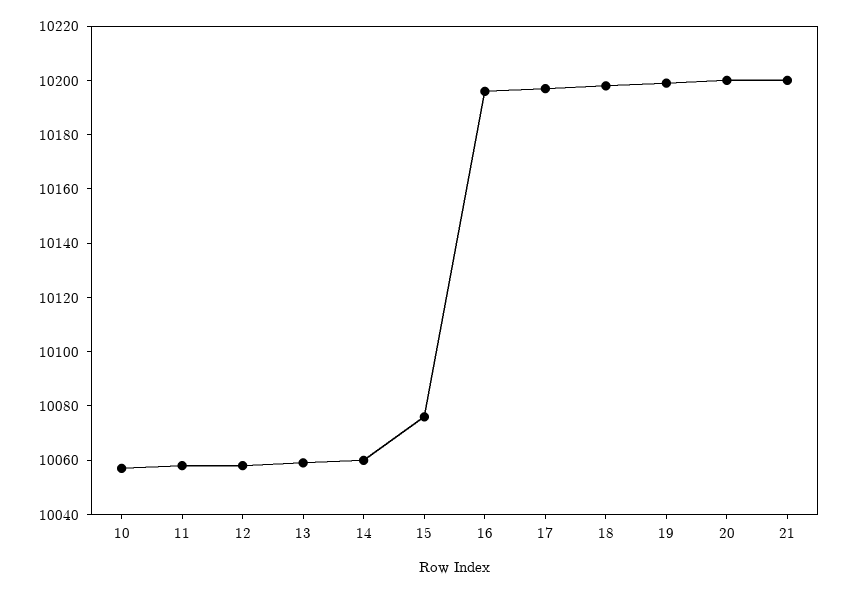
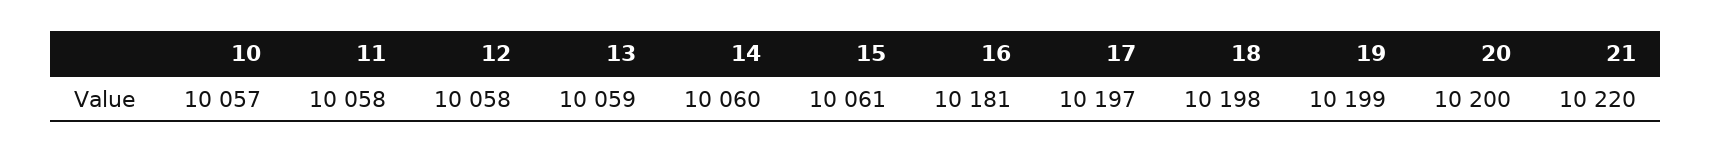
15: 10075 -> 10061
16: 10195 -> 10181
21: 10200 -> 10220

